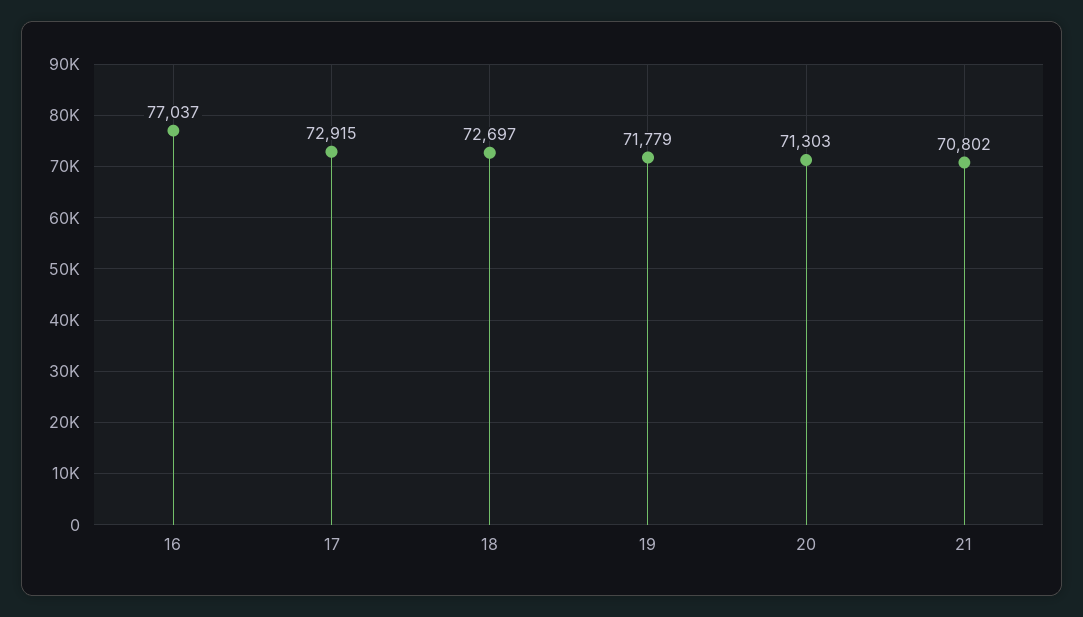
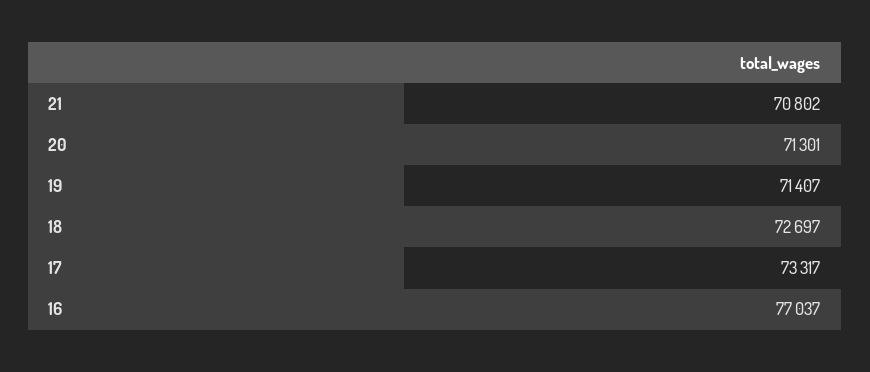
17: 72915 -> 73317
19: 71779 -> 71407
20: 71303 -> 71301

